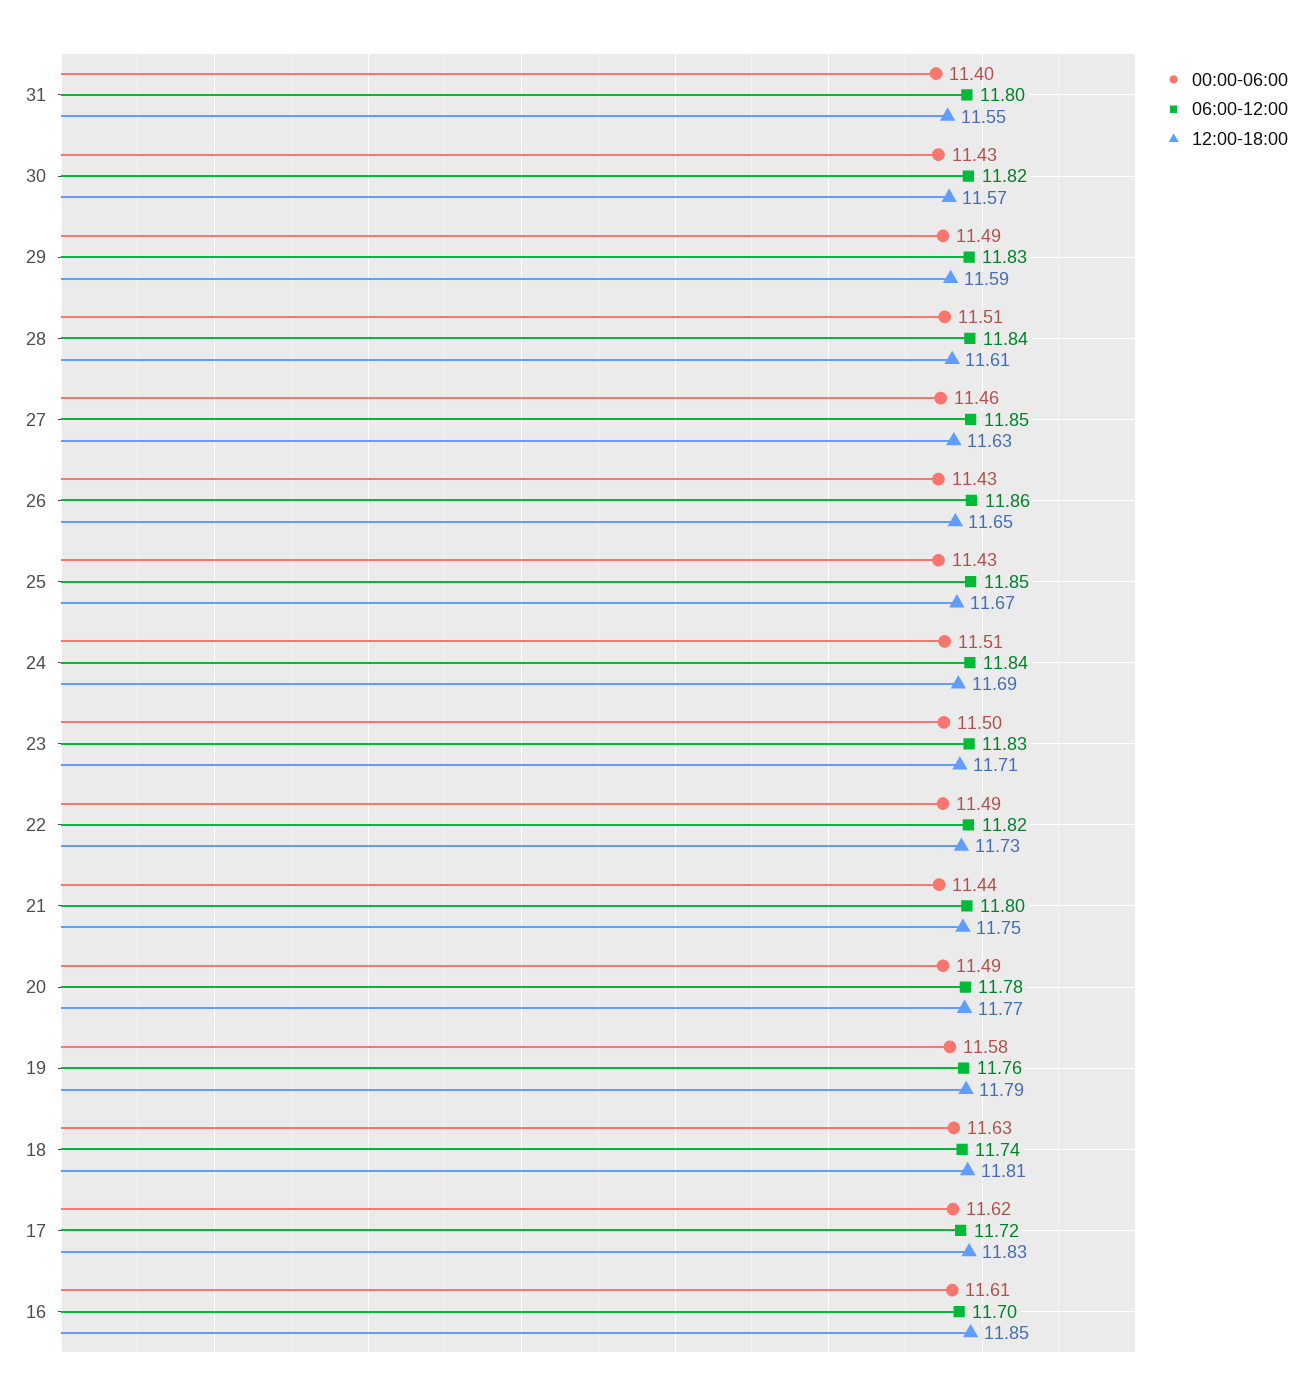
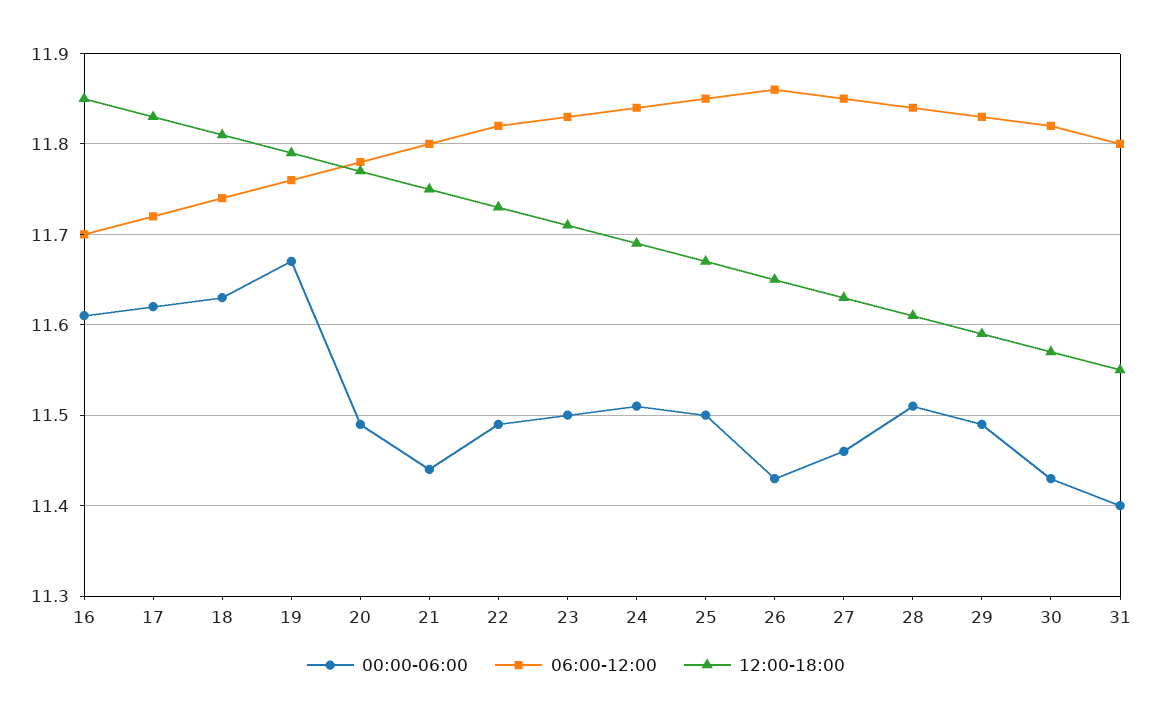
00:00-06:00, 25: 11.43 -> 11.5
00:00-06:00, 19: 11.58 -> 11.67

